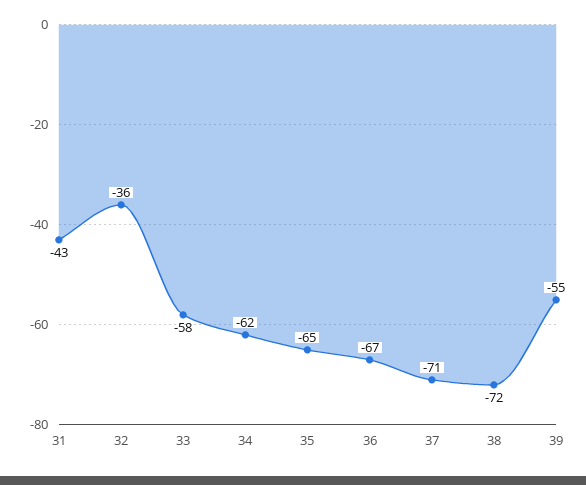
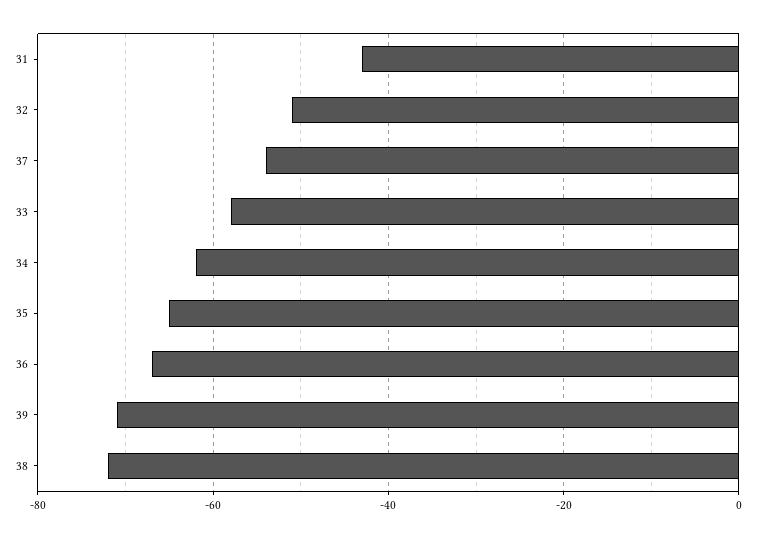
32: -36 -> -50
37: -71 -> -55
39: -55 -> -70

